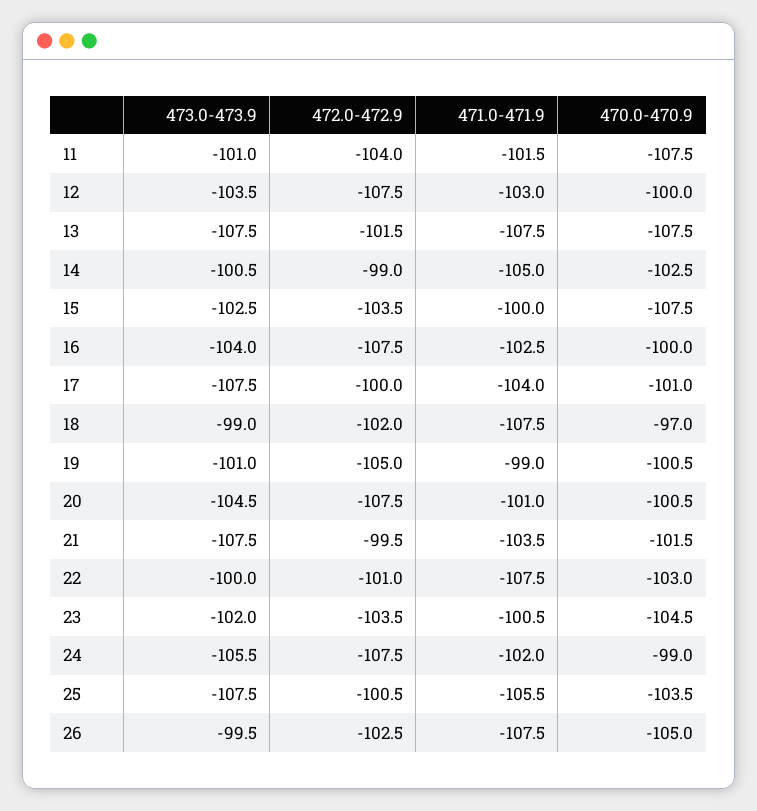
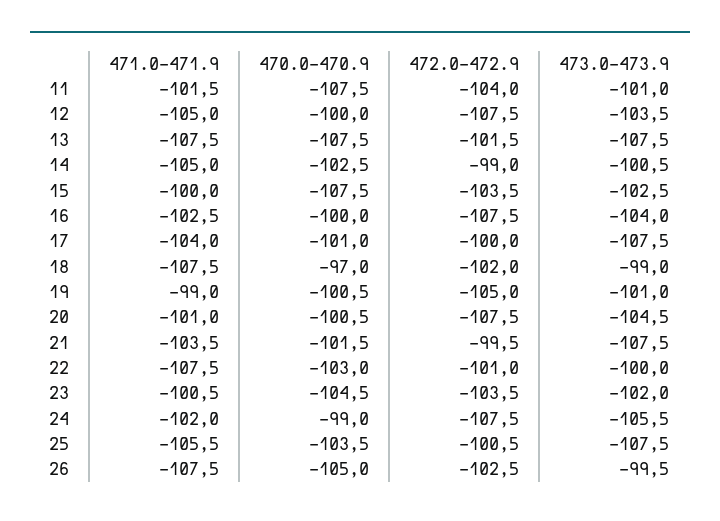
471.0-471.9, 12: -103 -> -105

